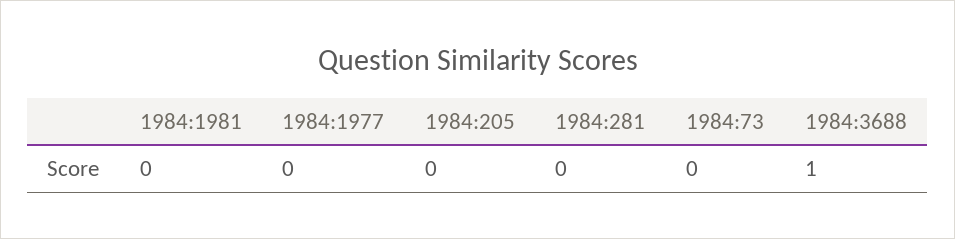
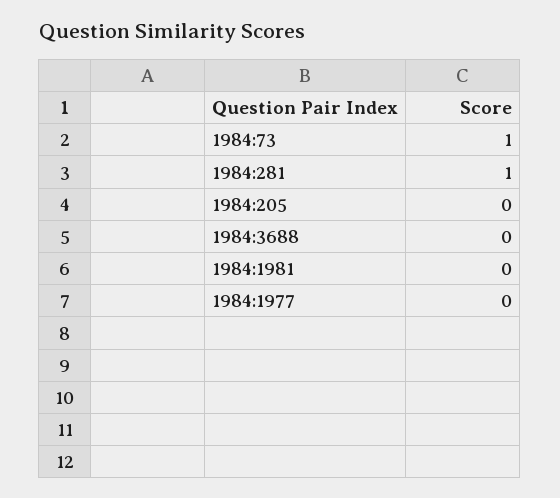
1984:281: 0 -> 1
1984:73: 0 -> 1
1984:3688: 1 -> 0

